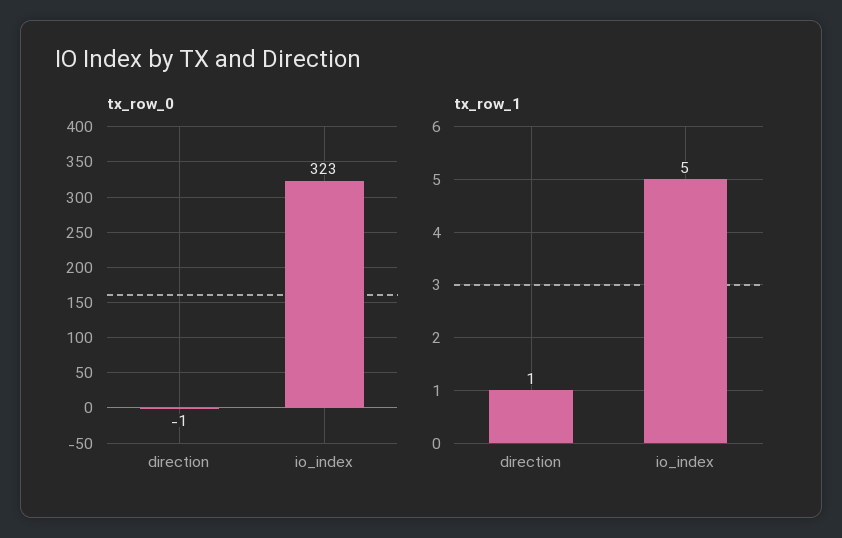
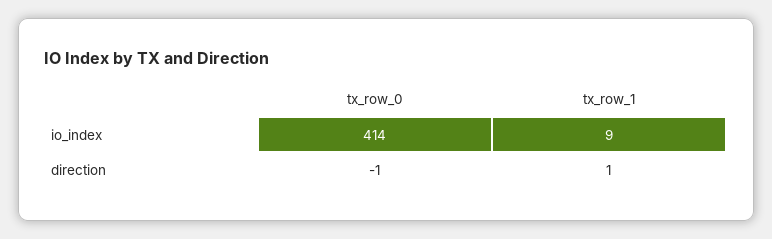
tx_row_0, io_index: 323 -> 414
tx_row_1, io_index: 5 -> 9

